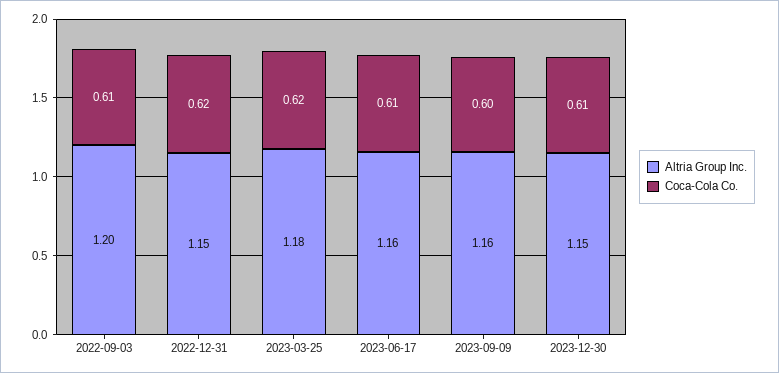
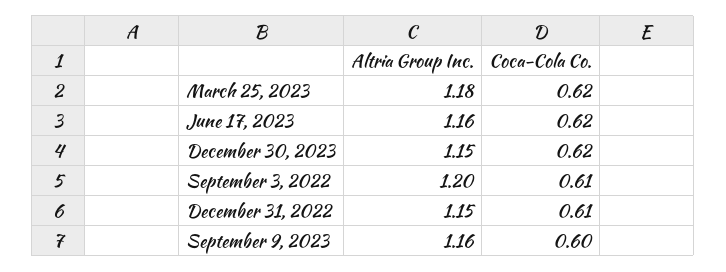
Coca-Cola Co., 2022-12-31: 0.62 -> 0.61
Coca-Cola Co., 2023-06-17: 0.61 -> 0.62
Coca-Cola Co., 2023-12-30: 0.61 -> 0.62

